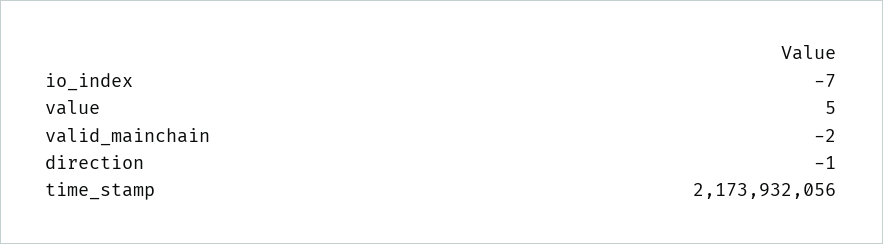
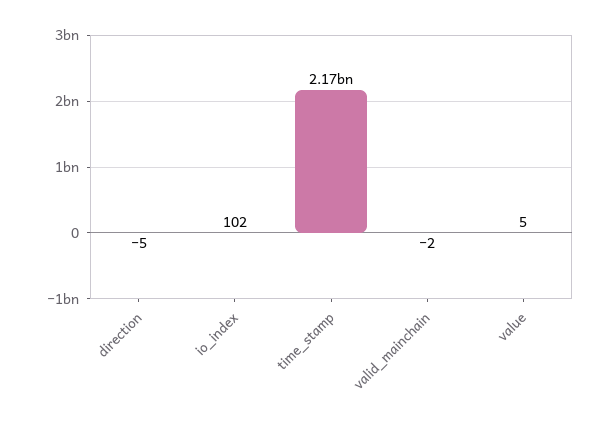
io_index: -7 -> 102
direction: -1 -> -5

